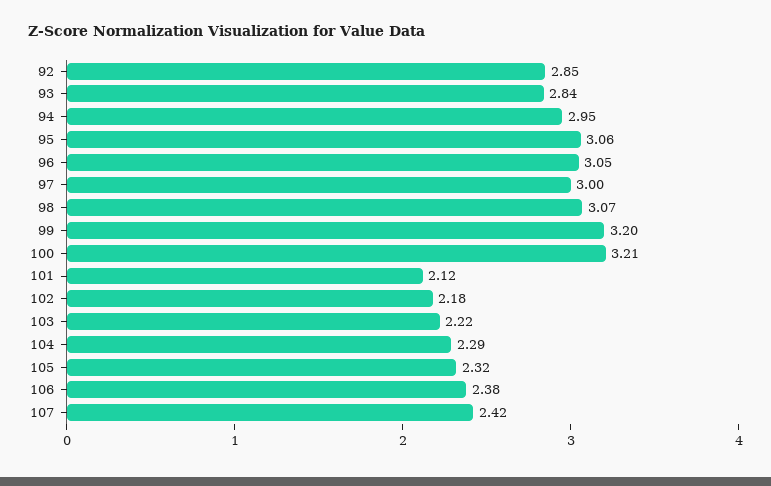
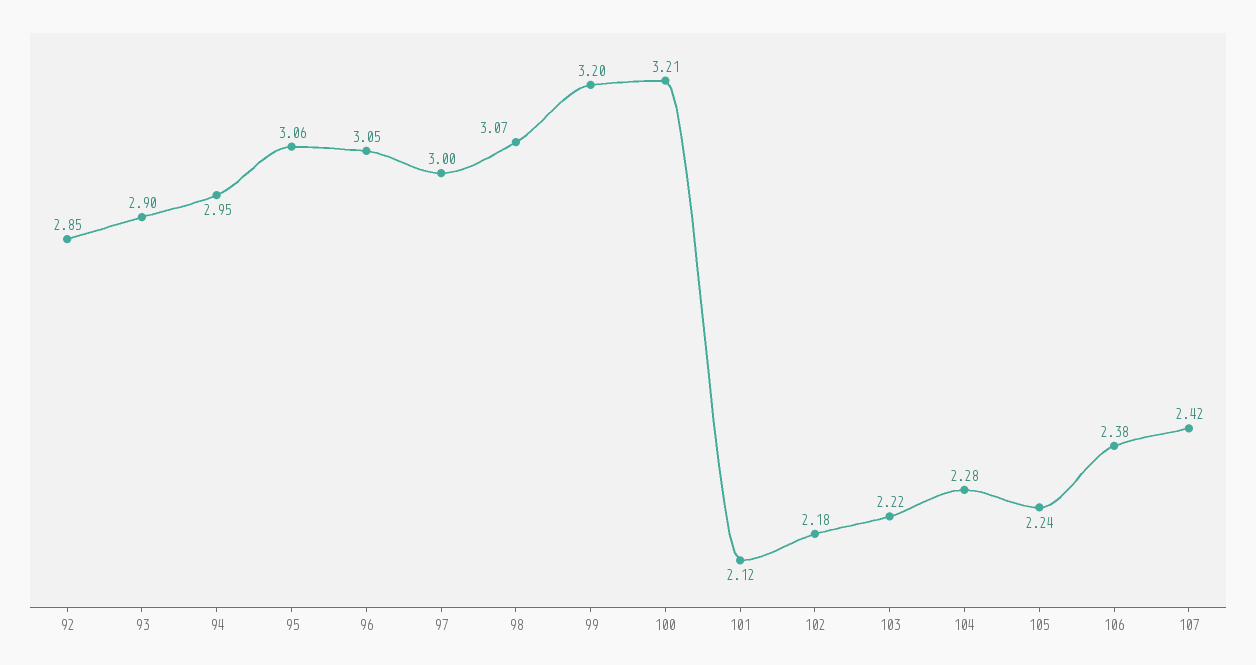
93: 2.84 -> 2.9
104: 2.29 -> 2.28
105: 2.32 -> 2.24

